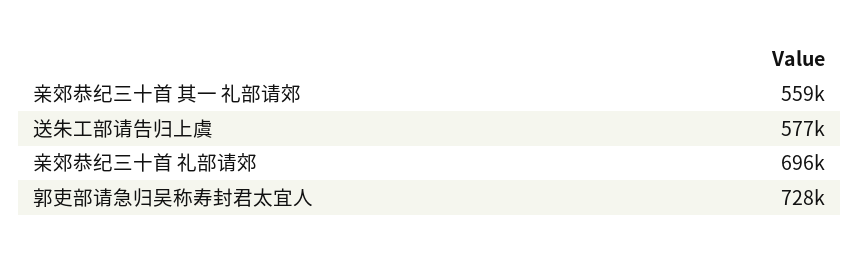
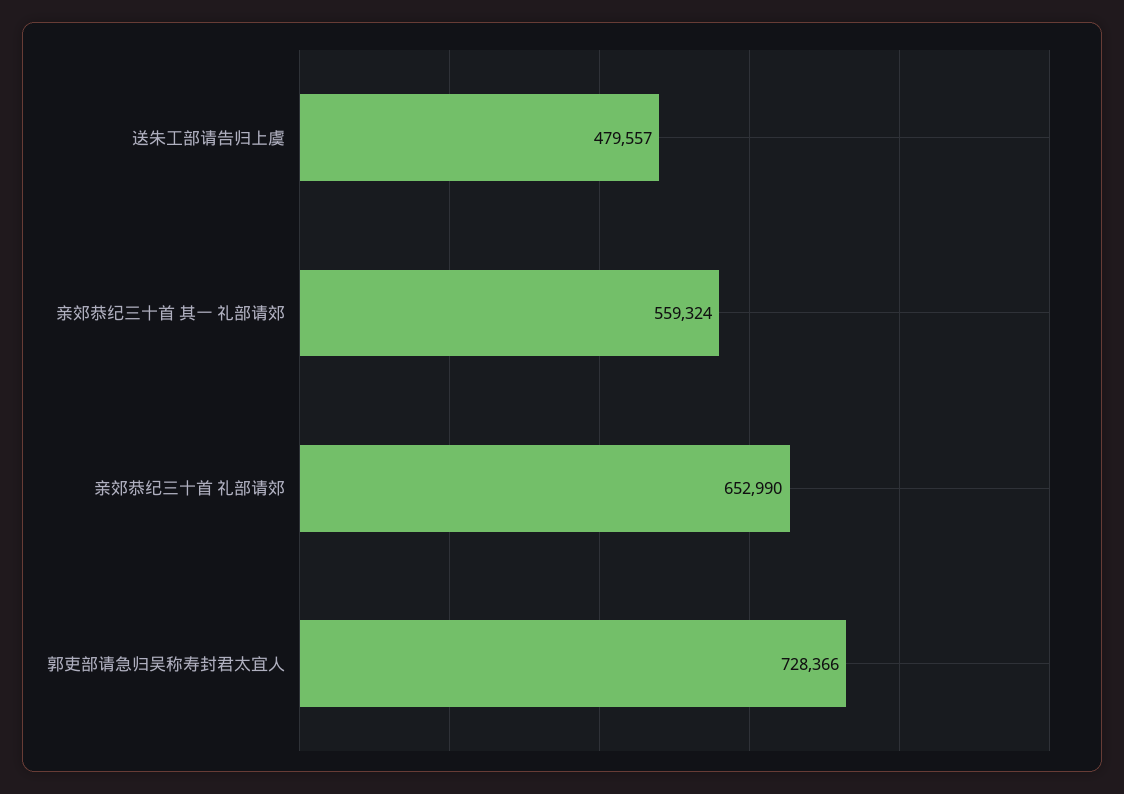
送朱工部请告归上虞: 577000 -> 479557
亲郊恭纪三十首 礼部请郊: 696000 -> 652990

